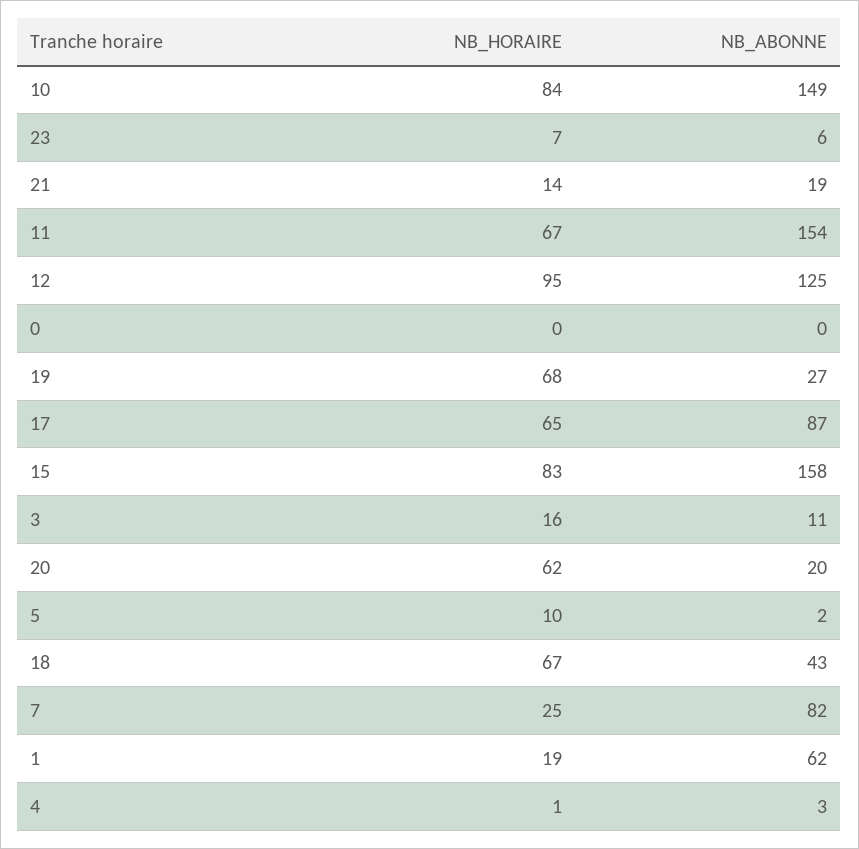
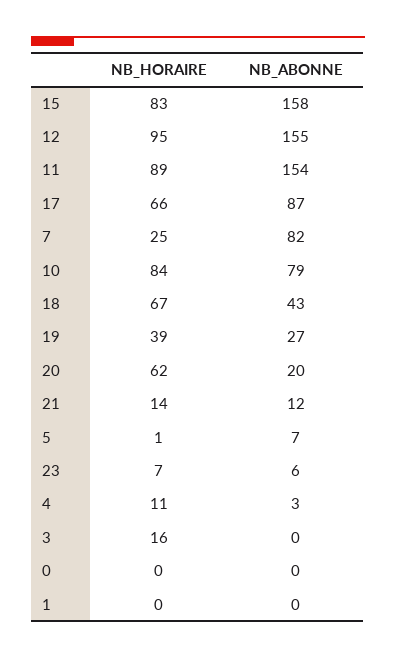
NB_ABONNE, 10: 149 -> 79
NB_ABONNE, 21: 19 -> 12
NB_HORAIRE, 11: 67 -> 89
NB_ABONNE, 12: 125 -> 155
NB_HORAIRE, 19: 68 -> 39
NB_HORAIRE, 17: 65 -> 66
NB_ABONNE, 3: 11 -> 0
NB_HORAIRE, 5: 10 -> 1
NB_ABONNE, 5: 2 -> 7
NB_HORAIRE, 1: 19 -> 0
NB_ABONNE, 1: 62 -> 0
NB_HORAIRE, 4: 1 -> 11

